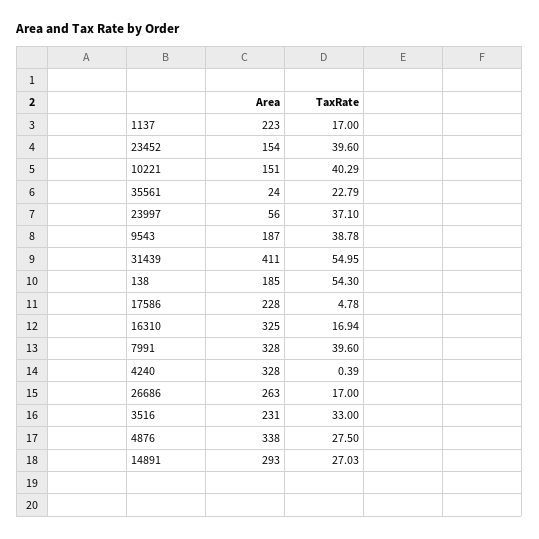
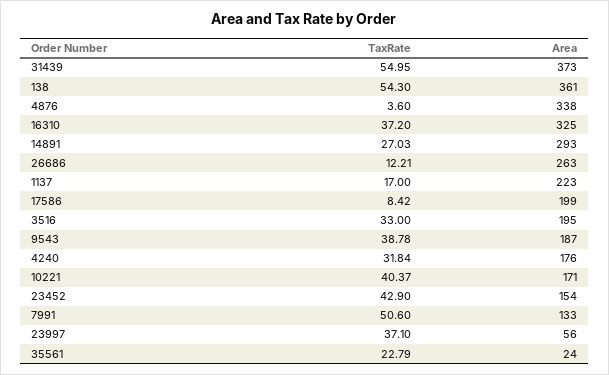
TaxRate, 23452: 39.6 -> 42.9
Area, 10221: 151 -> 171
TaxRate, 10221: 40.29 -> 40.37
Area, 31439: 411 -> 373
Area, 138: 185 -> 361
Area, 17586: 228 -> 199
TaxRate, 17586: 4.78 -> 8.42
TaxRate, 16310: 16.94 -> 37.2
Area, 7991: 328 -> 133
TaxRate, 7991: 39.6 -> 50.6
Area, 4240: 328 -> 176
TaxRate, 4240: 0.39 -> 31.84
TaxRate, 26686: 17 -> 12.21
Area, 3516: 231 -> 195
TaxRate, 4876: 27.5 -> 3.6

